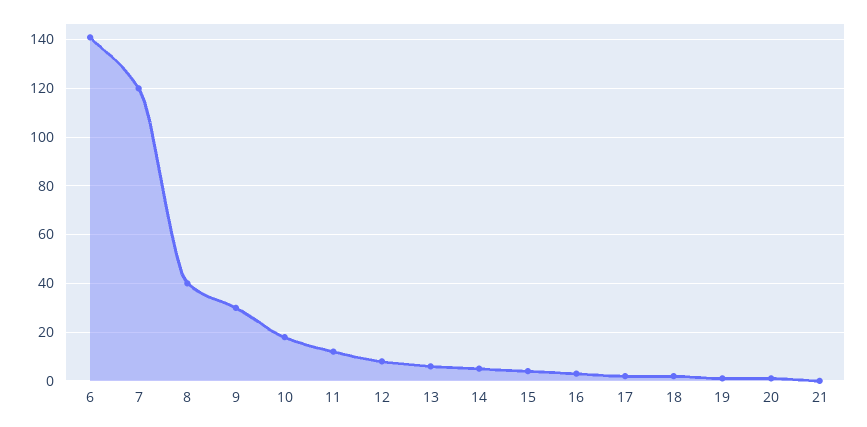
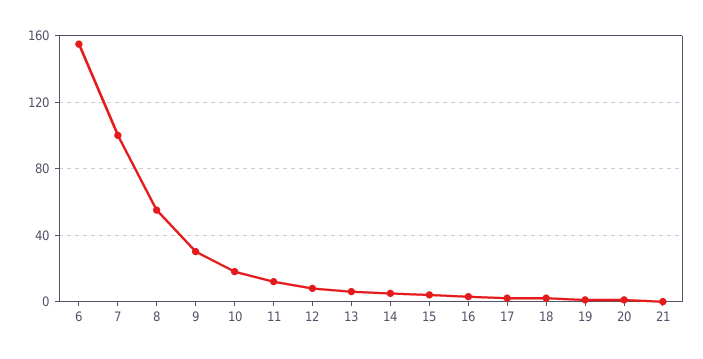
6: 140 -> 155
7: 120 -> 100
8: 40 -> 55

